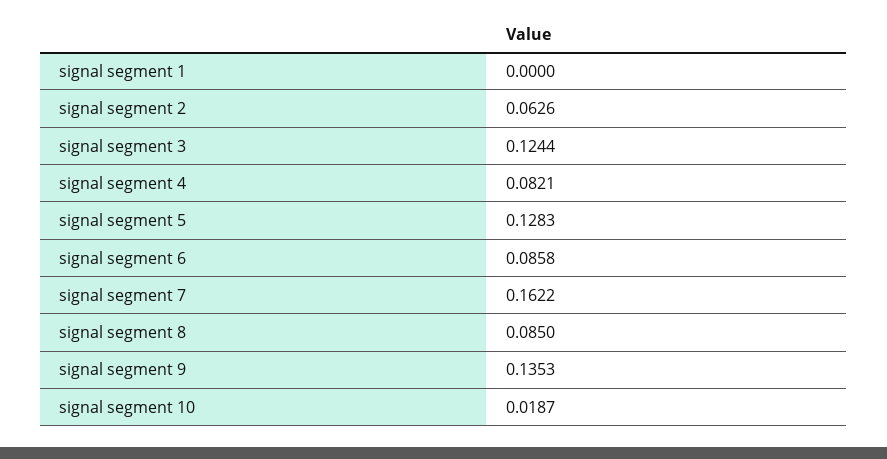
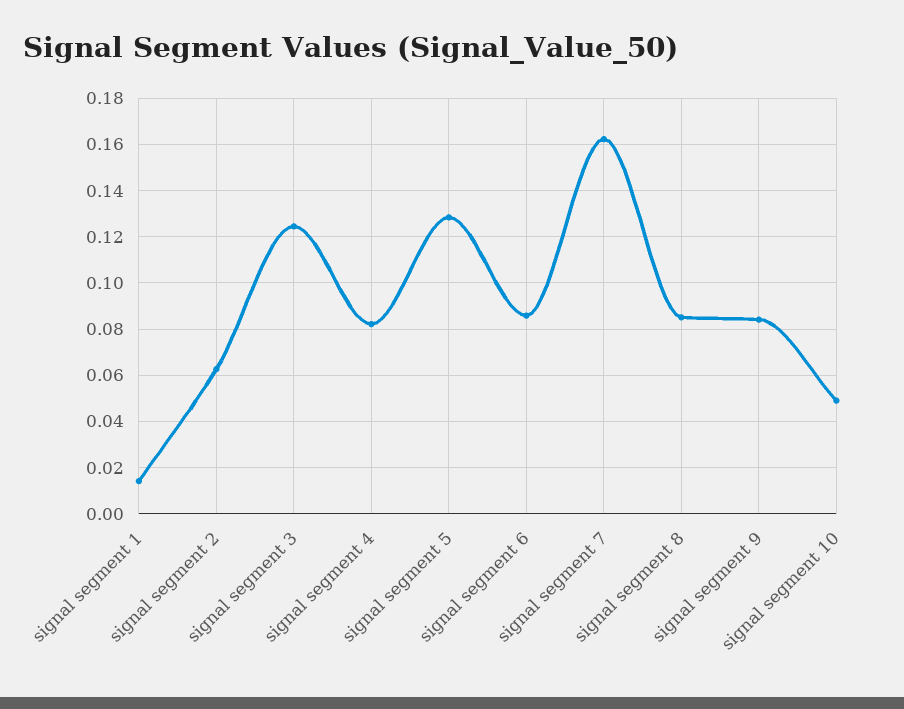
signal segment 1: 0 -> 0.015
signal segment 9: 0.1353 -> 0.085
signal segment 10: 0.0187 -> 0.05

